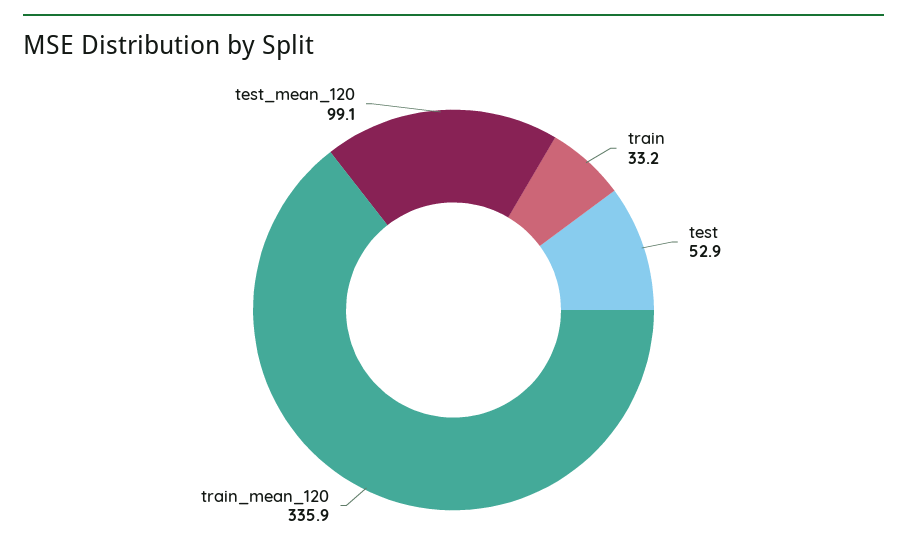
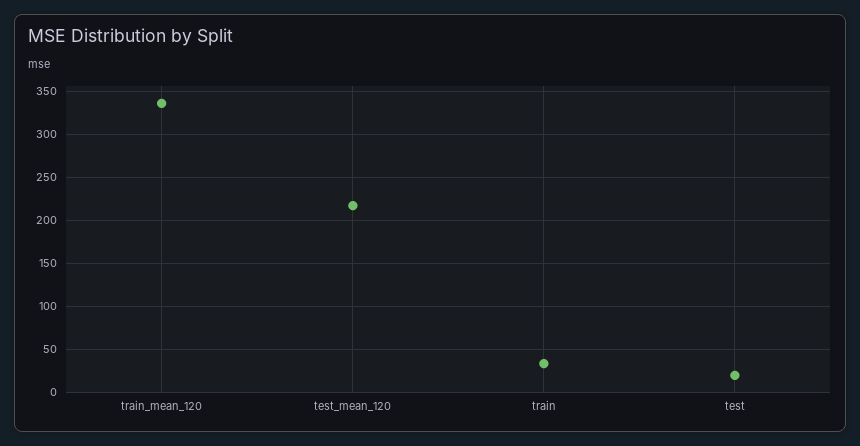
test: 52.9 -> 20
test_mean_120: 99.1 -> 220

